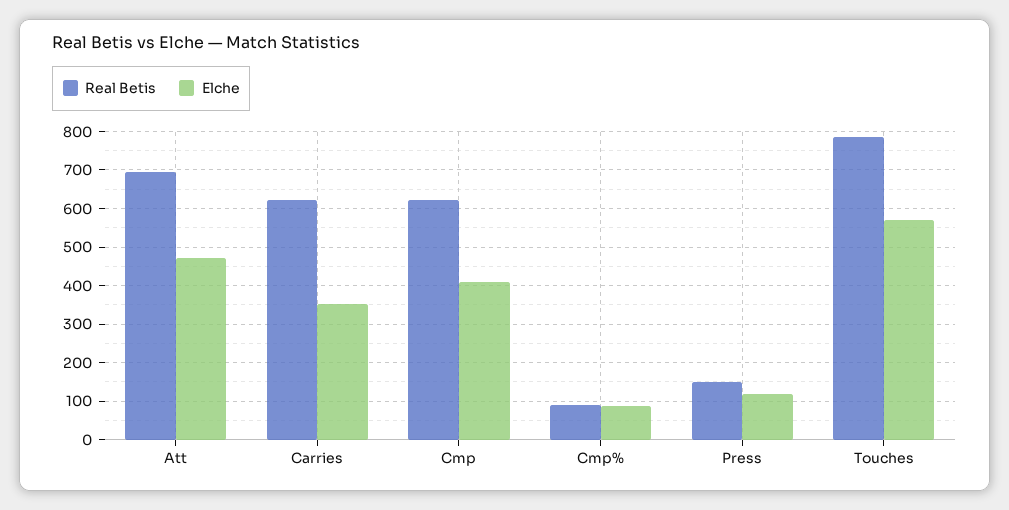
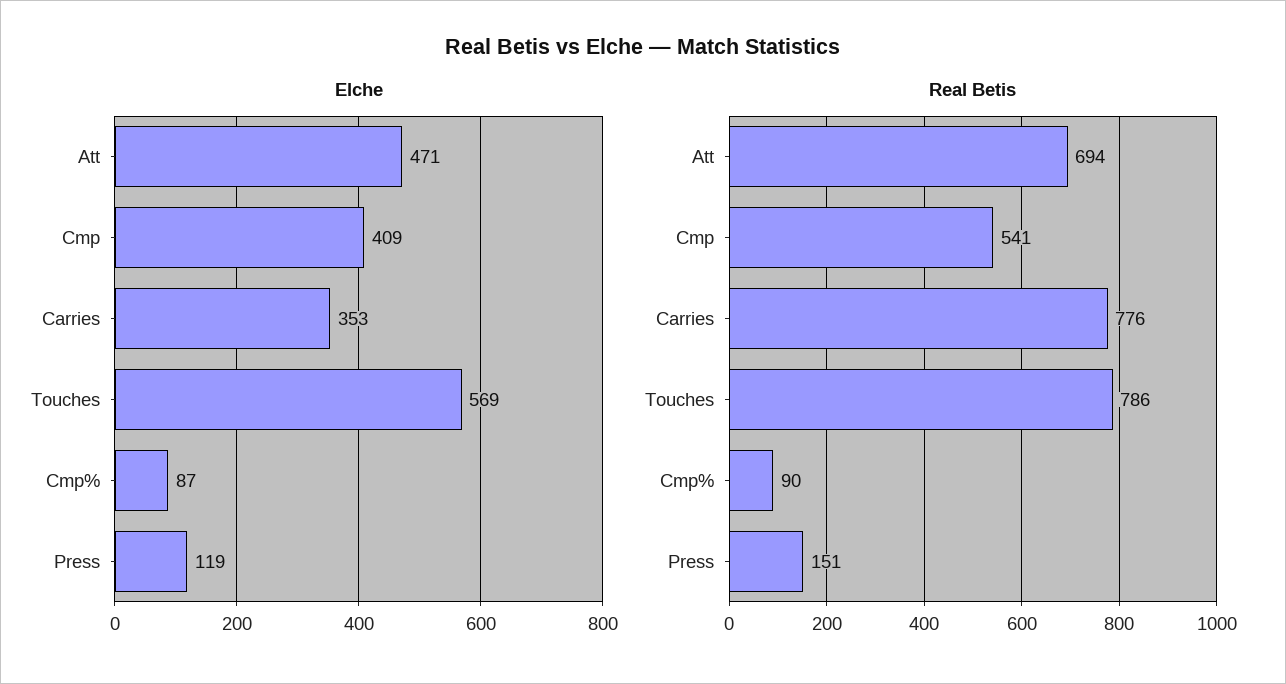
Real Betis, Carries: 620 -> 776
Real Betis, Cmp: 620 -> 541

